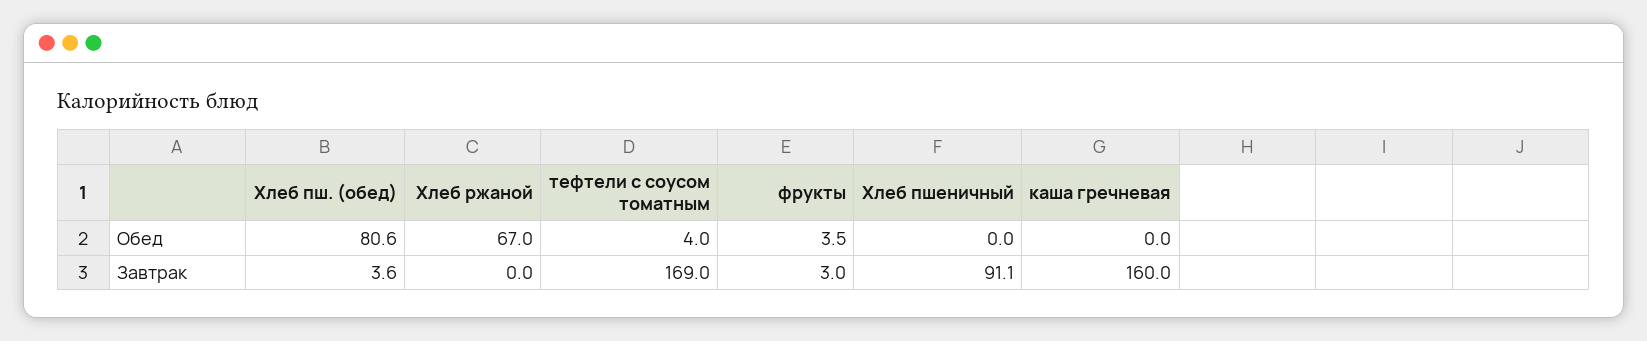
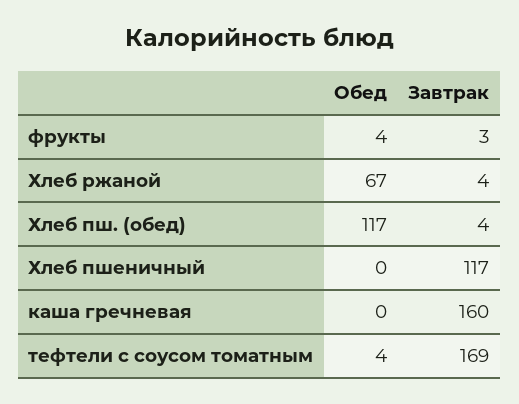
Хлеб пш. (обед), Обед: 80.6 -> 117
Хлеб ржаной, Завтрак: 0 -> 4
Хлеб пшеничный, Завтрак: 91.1 -> 117

